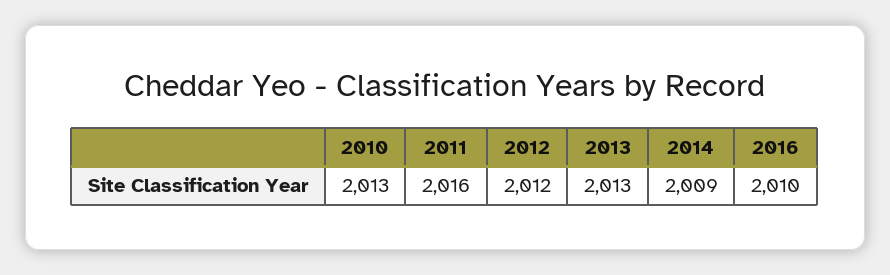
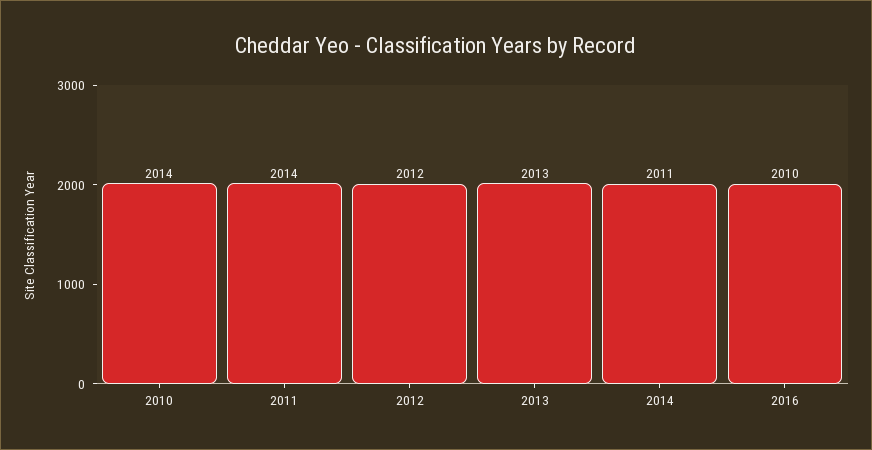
2010: 2013 -> 2014
2011: 2016 -> 2014
2014: 2009 -> 2011

